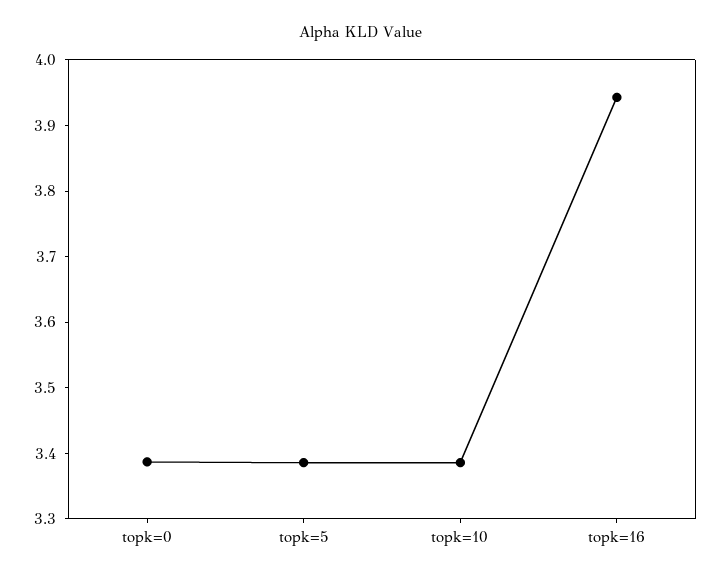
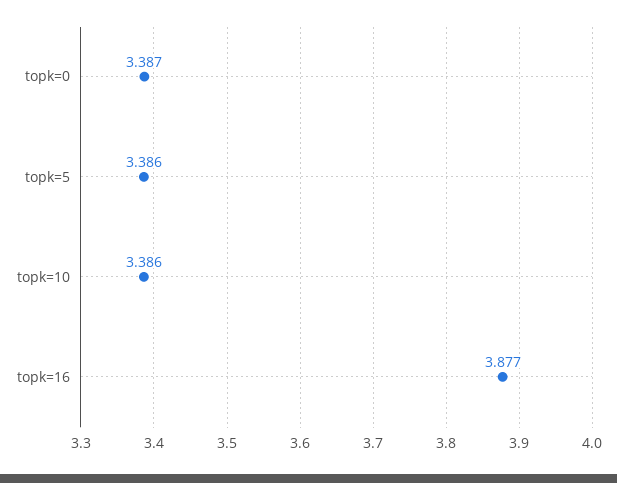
topk=16: 3.94 -> 3.877

